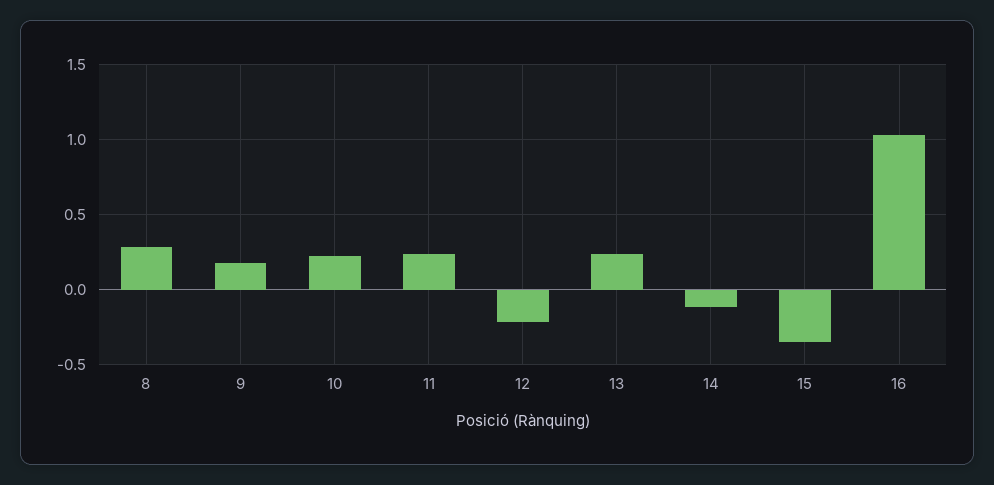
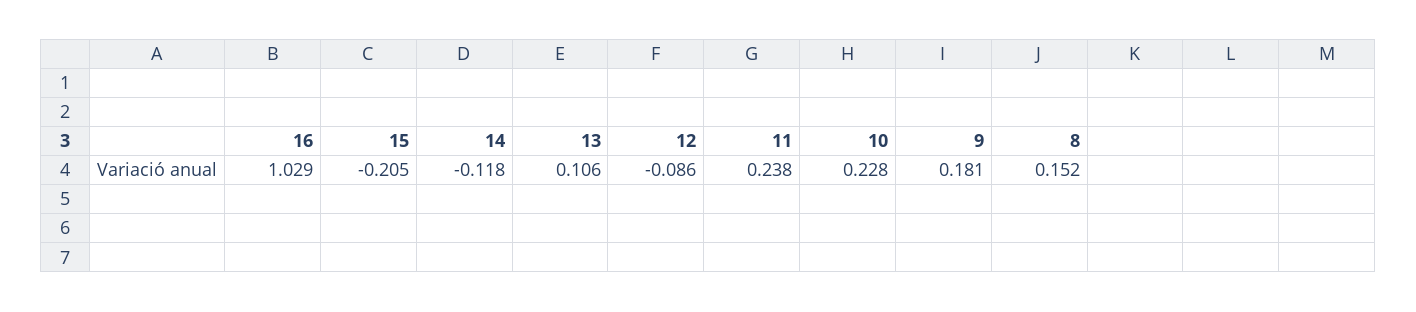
8: 0.3 -> 0.152
12: -0.2 -> -0.086
13: 0.25 -> 0.106
15: -0.35 -> -0.205

